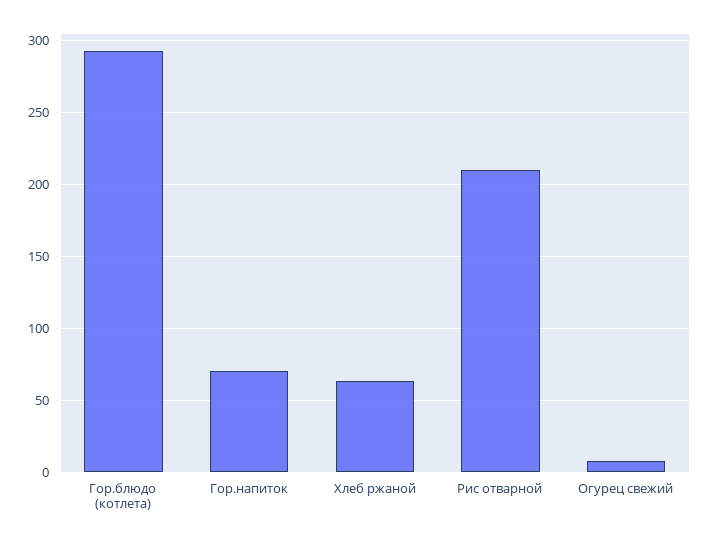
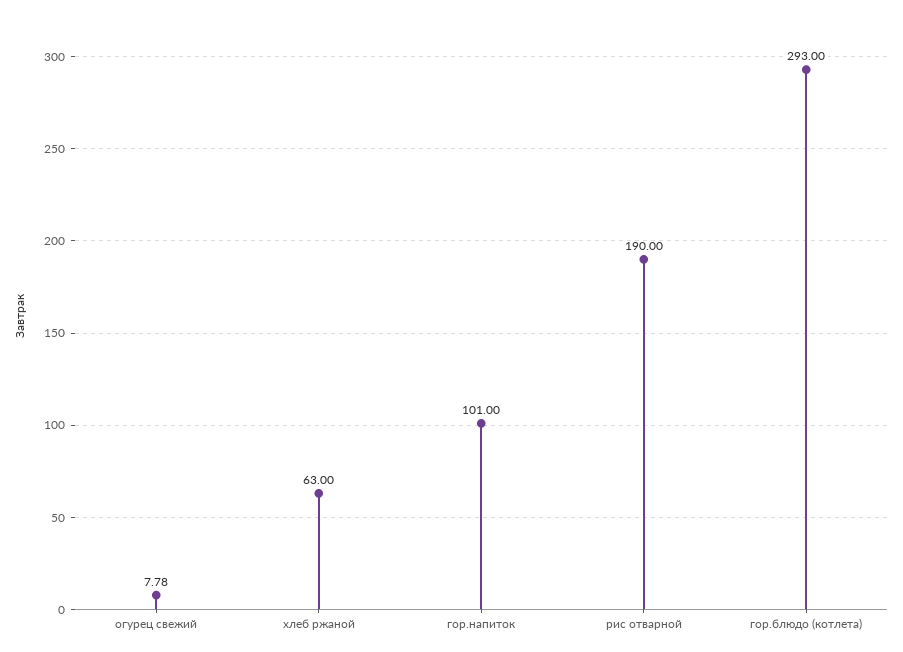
Гор.напиток: 70 -> 101
Рис отварной: 210 -> 190

